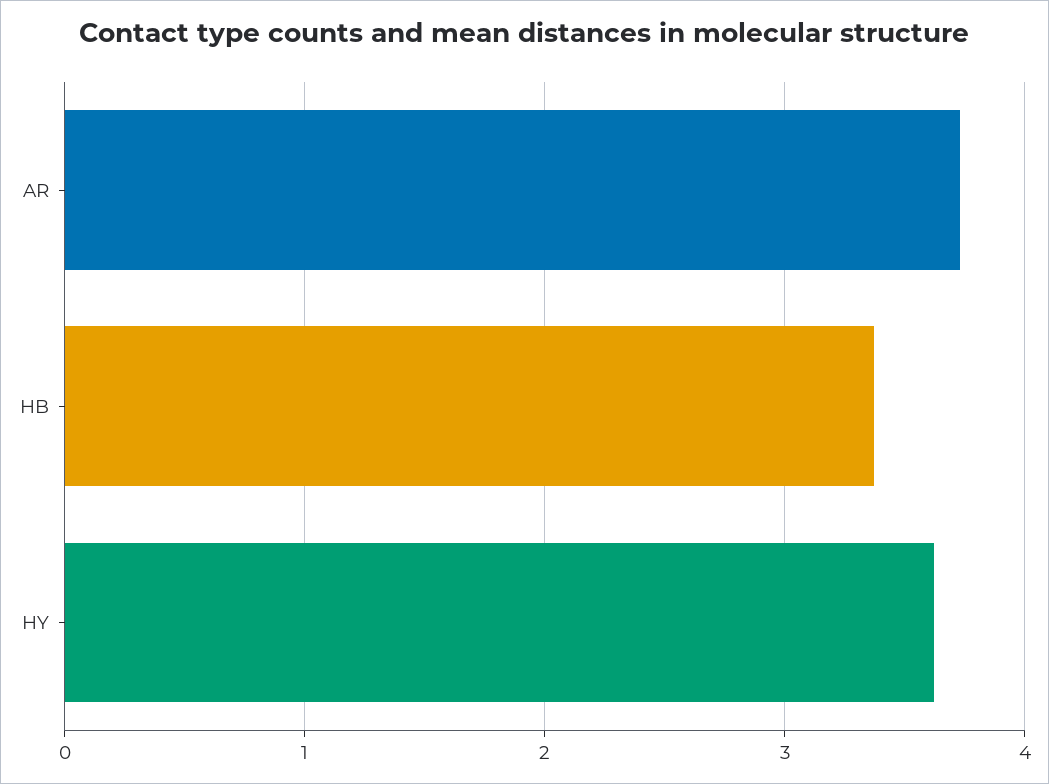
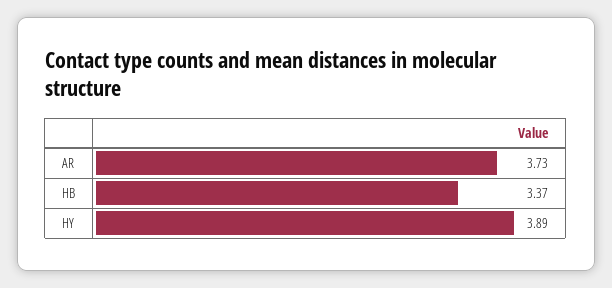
HY: 3.6 -> 3.89

